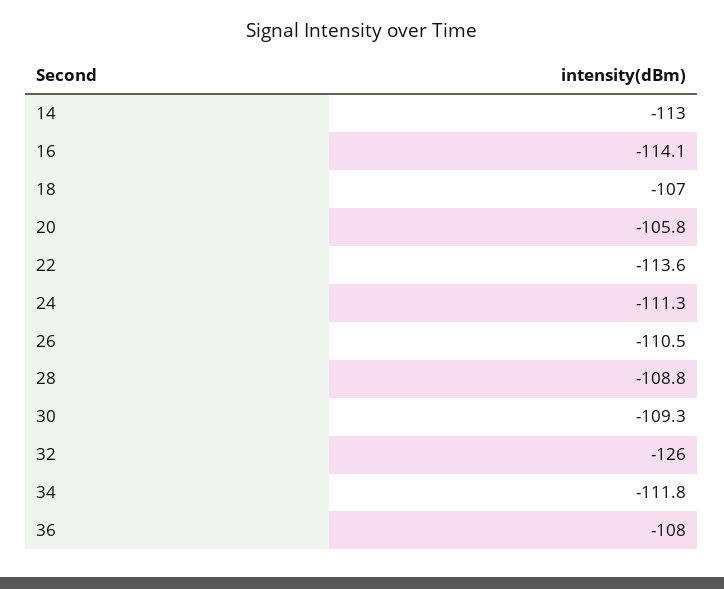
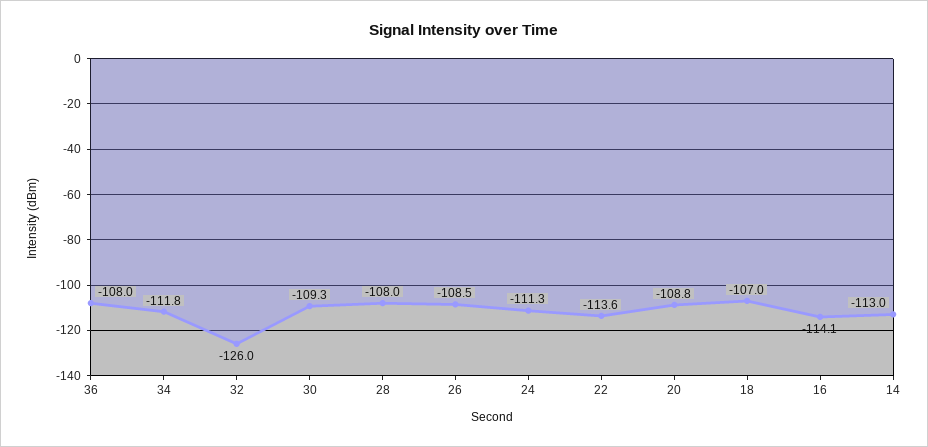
20: -105.8 -> -108.8
26: -110.5 -> -108.5
28: -108.8 -> -108

